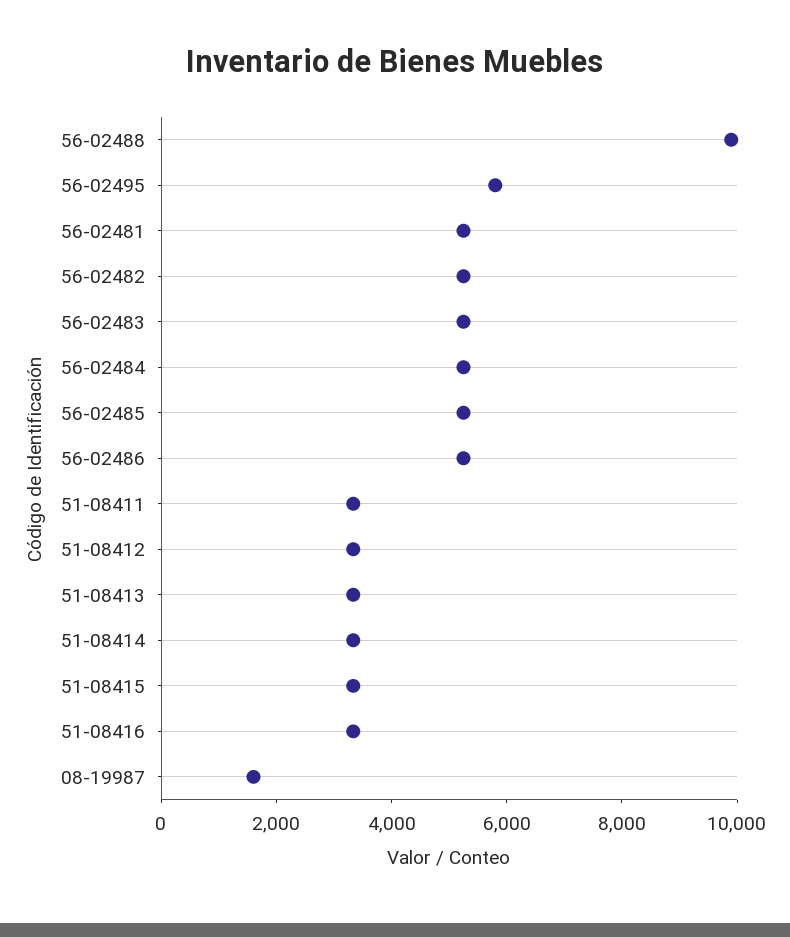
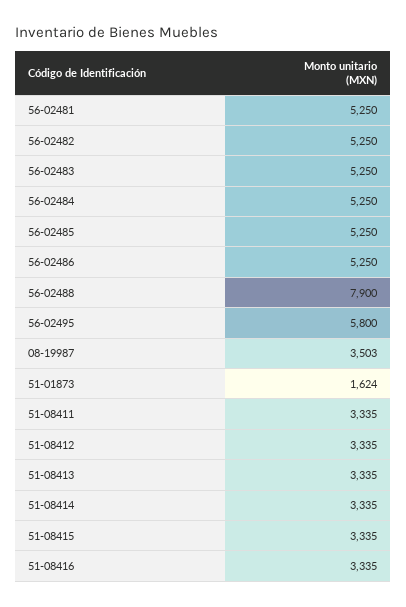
56-02488: 10000 -> 7900
08-19987: 1500 -> 3503
51-01873: none -> 1624

